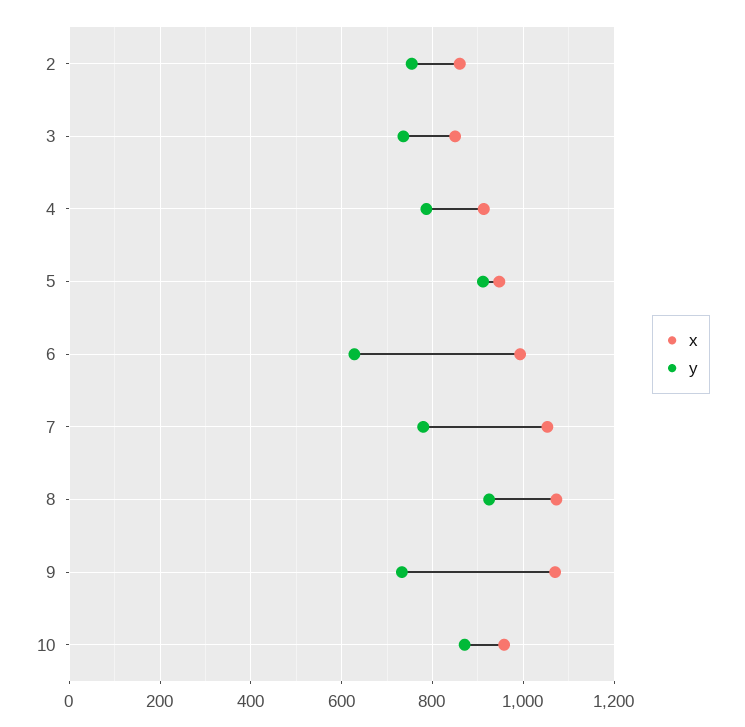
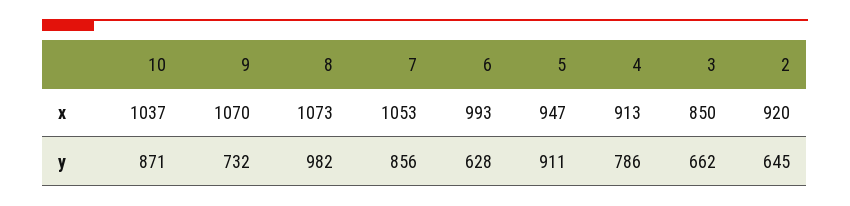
x, 2: 860 -> 920
y, 2: 760 -> 645
y, 3: 740 -> 662
y, 7: 780 -> 856
y, 8: 920 -> 982
x, 10: 960 -> 1037

